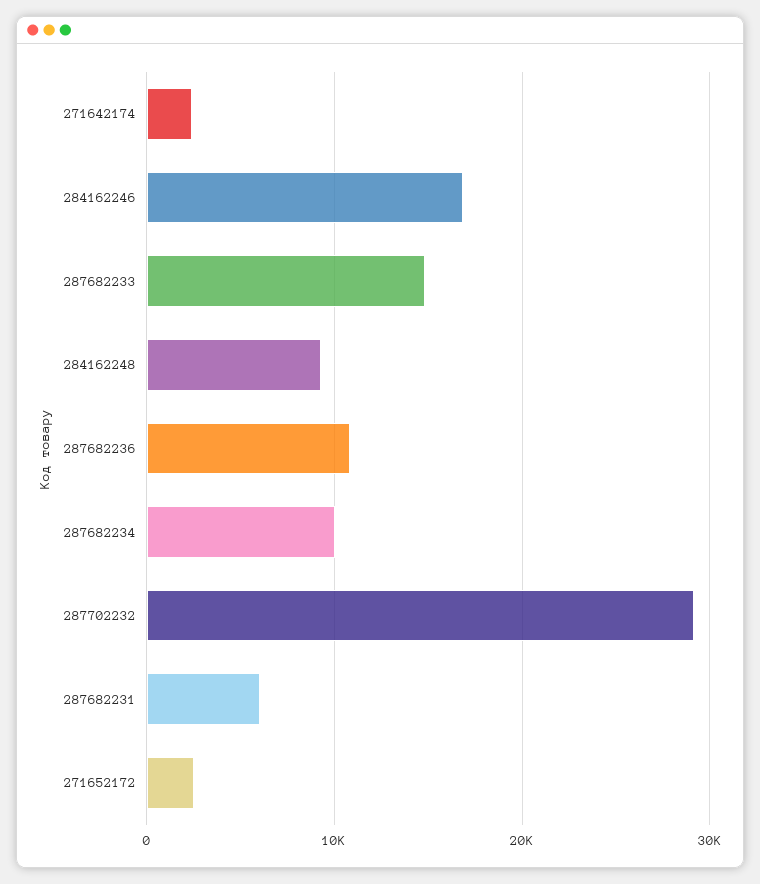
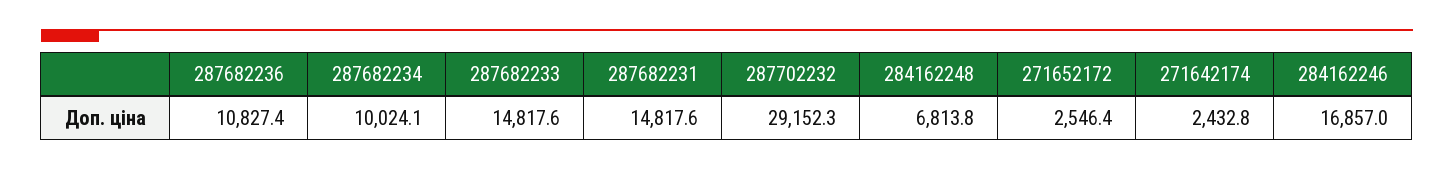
284162248: 9000 -> 6813.8
287682231: 6000 -> 14817.6

